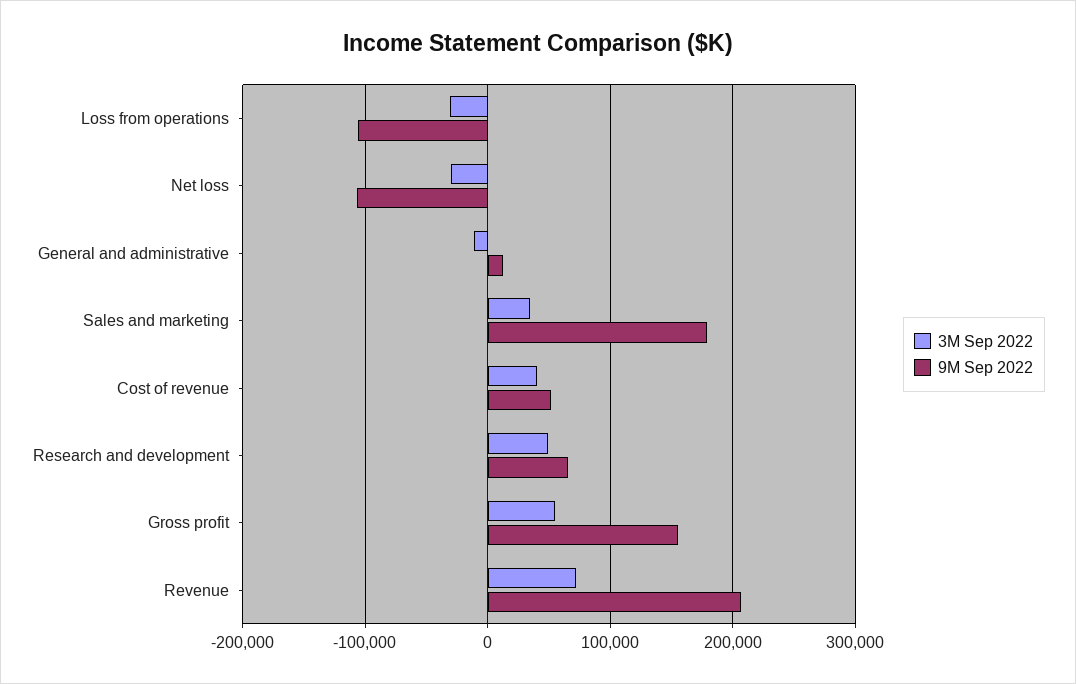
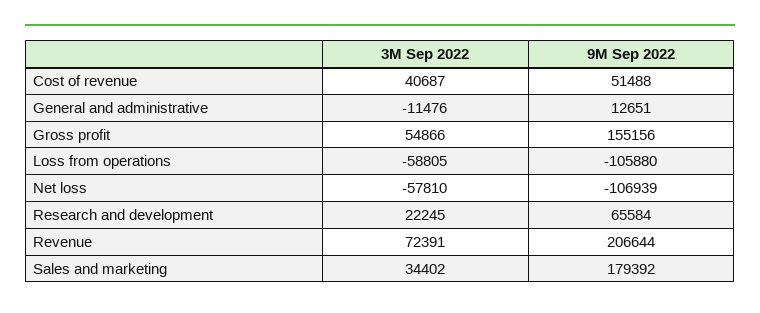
3M Sep 2022, Loss from operations: -30000 -> -58805
3M Sep 2022, Net loss: -30000 -> -57810
3M Sep 2022, Research and development: 50000 -> 22245

